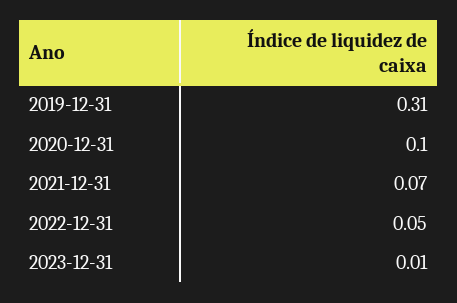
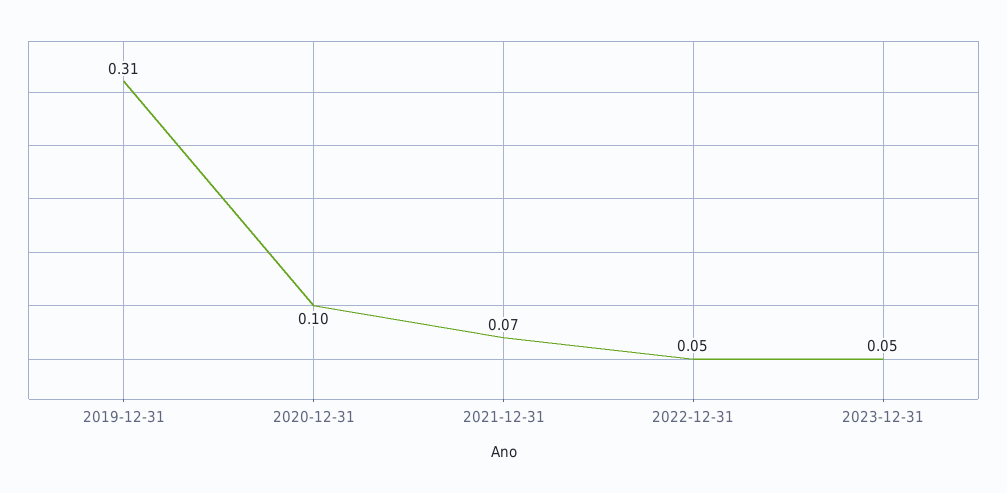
2023-12-31: 0.01 -> 0.05

